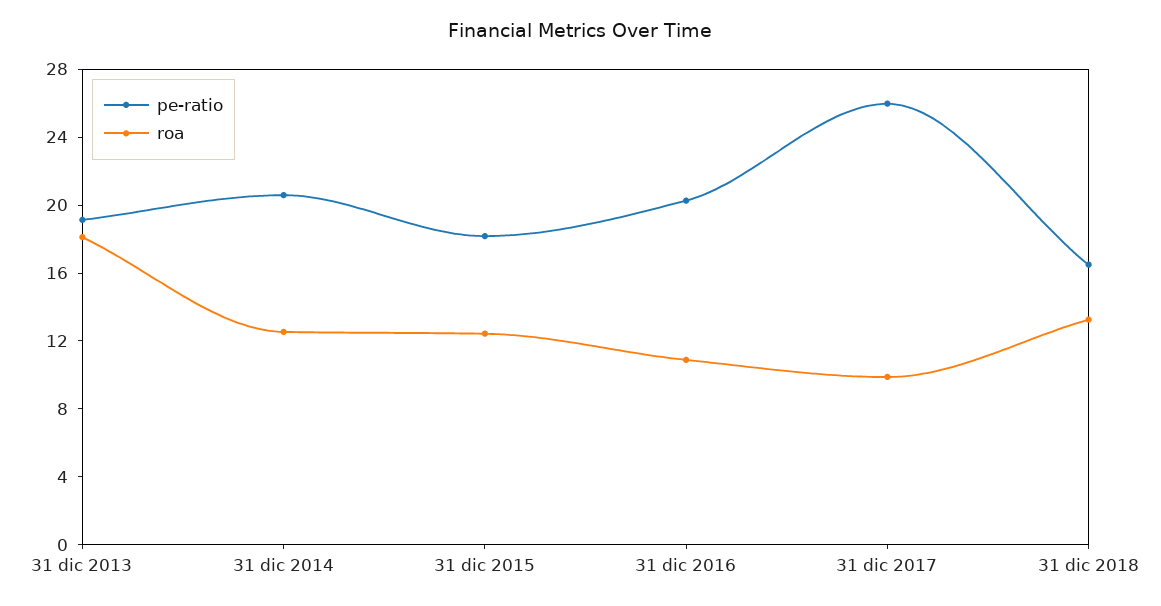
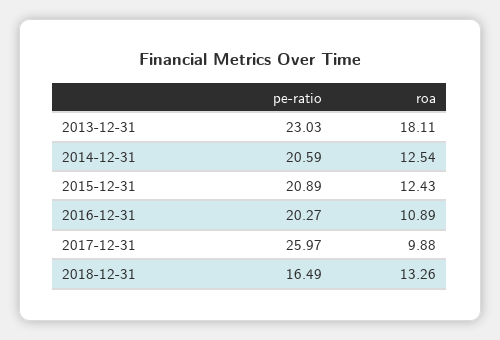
pe-ratio, 31 dic 2013: 19 -> 23.03
pe-ratio, 31 dic 2015: 18 -> 20.89

